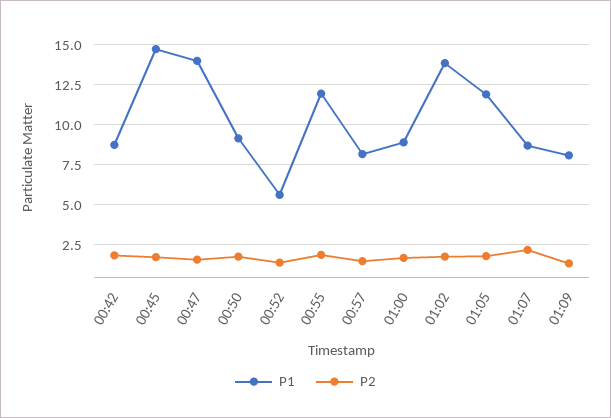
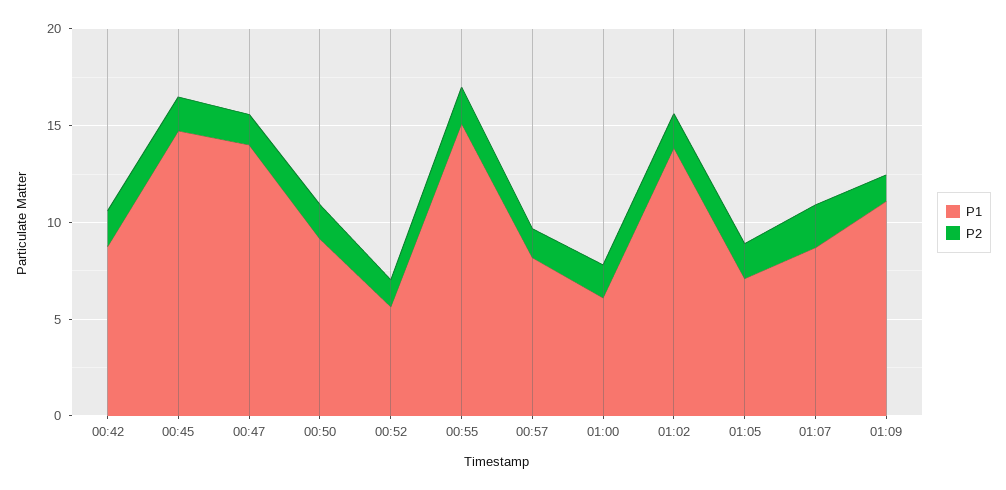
P1, 00:55: 12 -> 15
P1, 01:00: 9 -> 6
P1, 01:05: 12 -> 7
P1, 01:09: 8 -> 11

